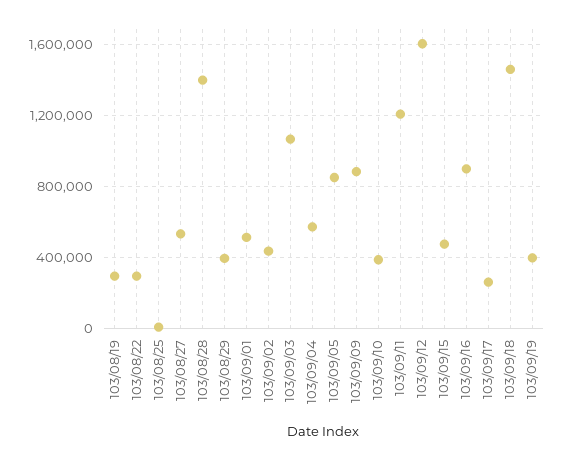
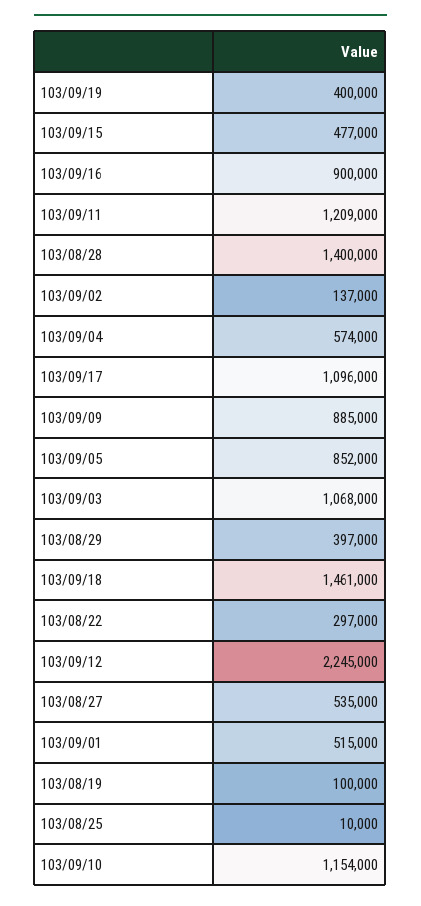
103/08/19: 300000 -> 100000
103/09/02: 450000 -> 137000
103/09/10: 400000 -> 1154000
103/09/12: 1600000 -> 2245000
103/09/17: 250000 -> 1096000

